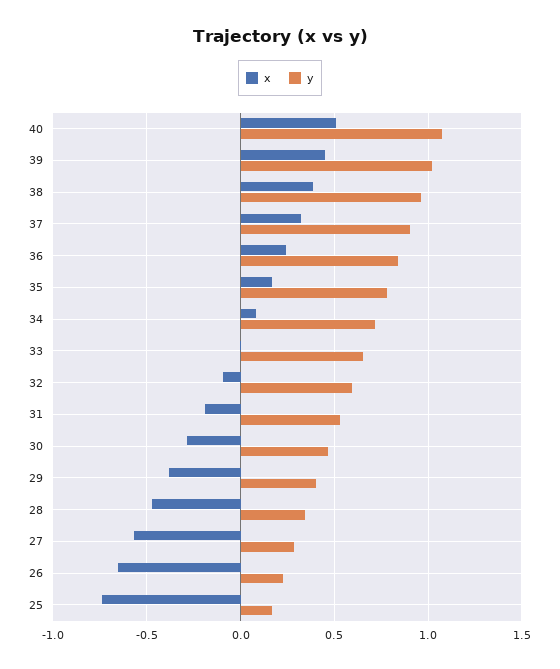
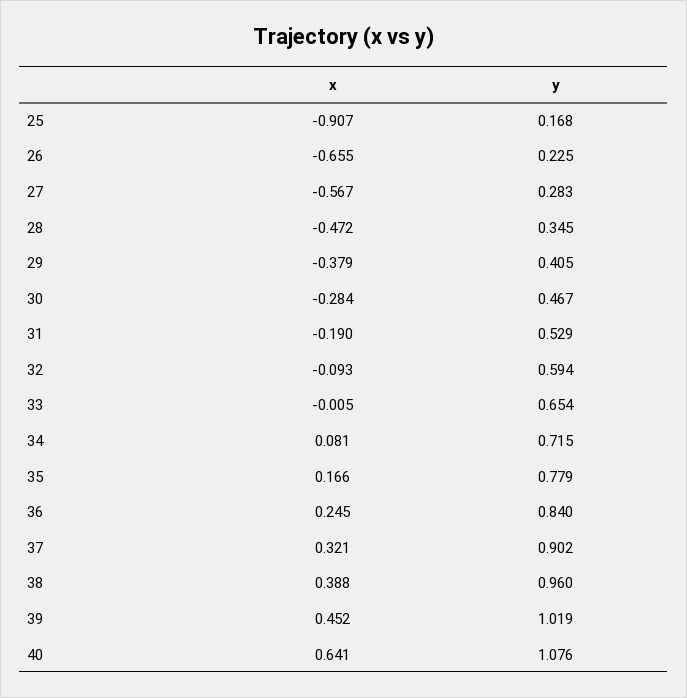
x, 40: 0.5 -> 0.641
x, 25: -0.75 -> -0.907

